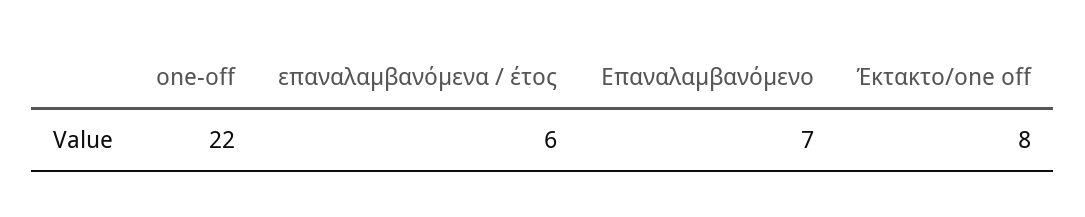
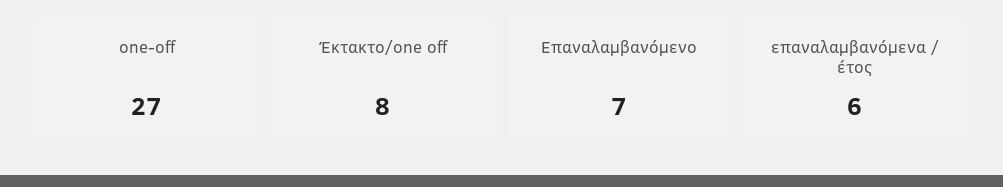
one-off: 22 -> 27

